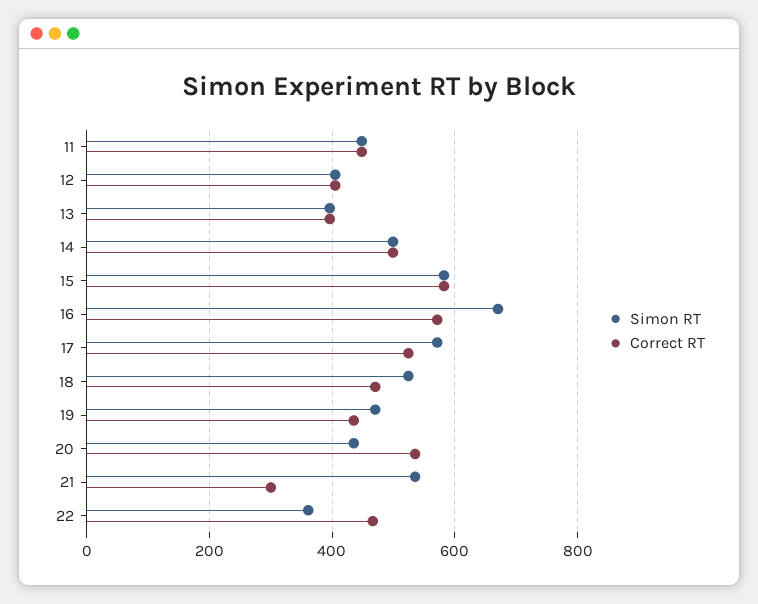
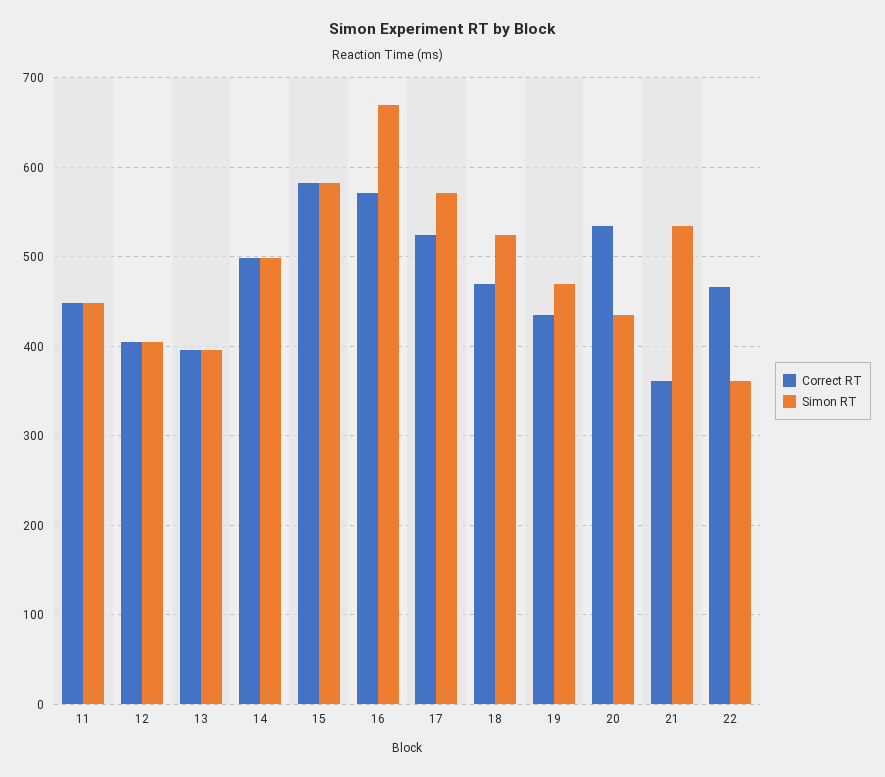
Correct RT, 21: 300 -> 360

